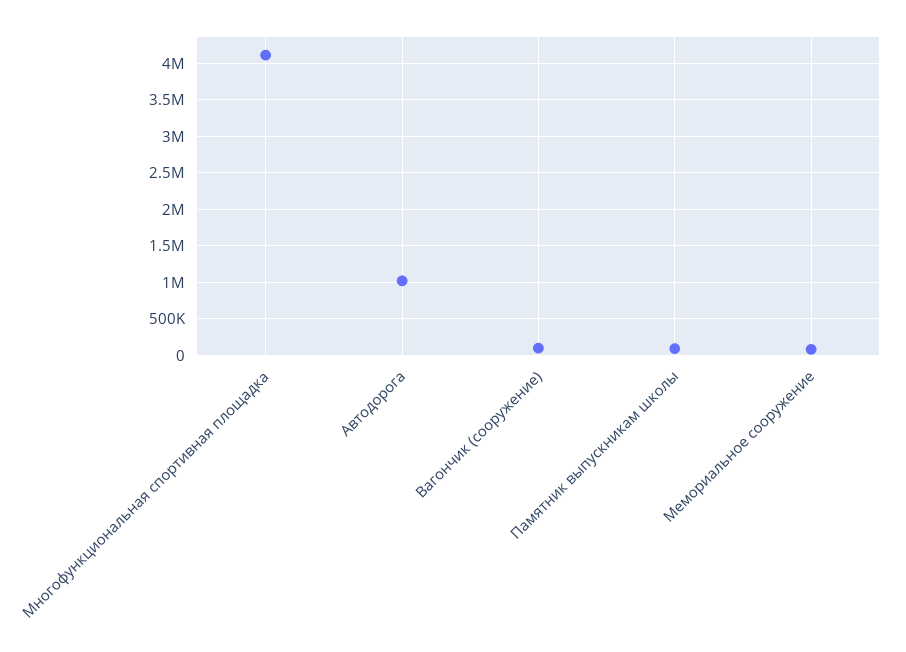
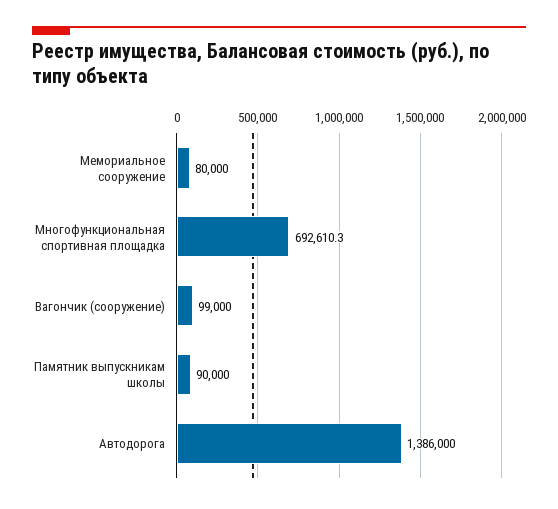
Многофункциональная спортивная площадка: 4100000 -> 692610.3
Автодорога: 1000000 -> 1386000

